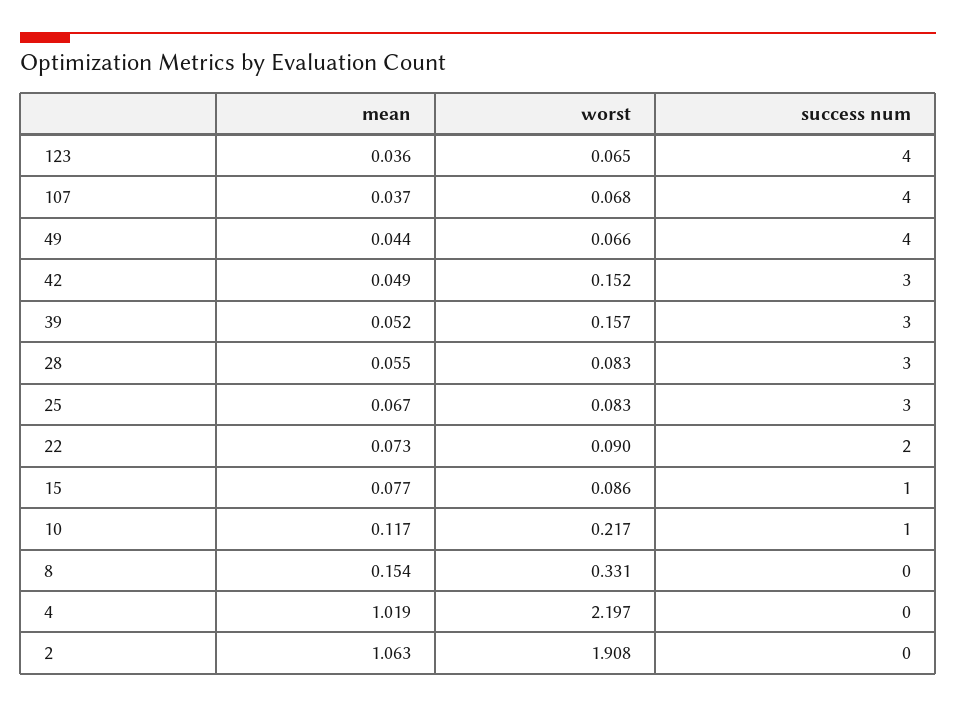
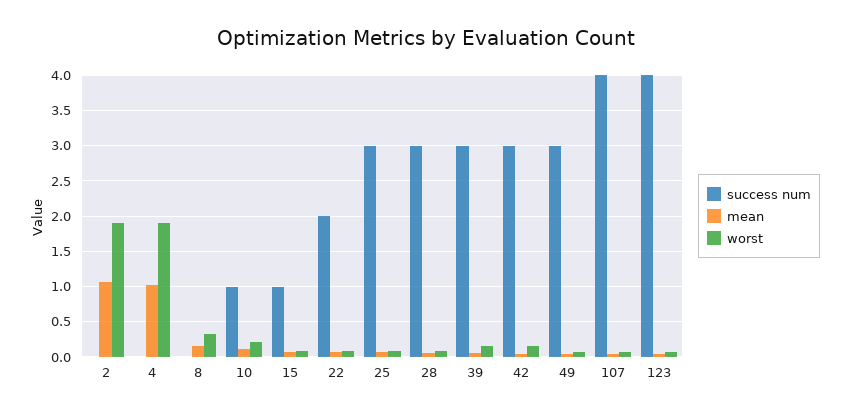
success num, 49: 4 -> 3
worst, 4: 2.197 -> 1.9

